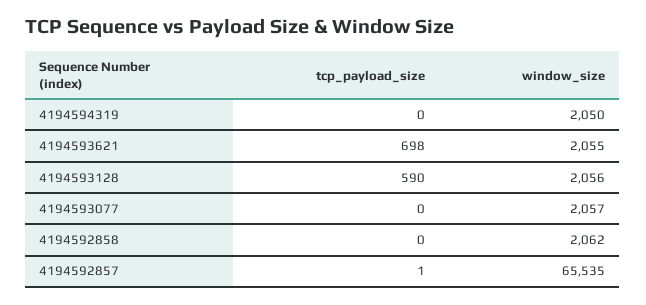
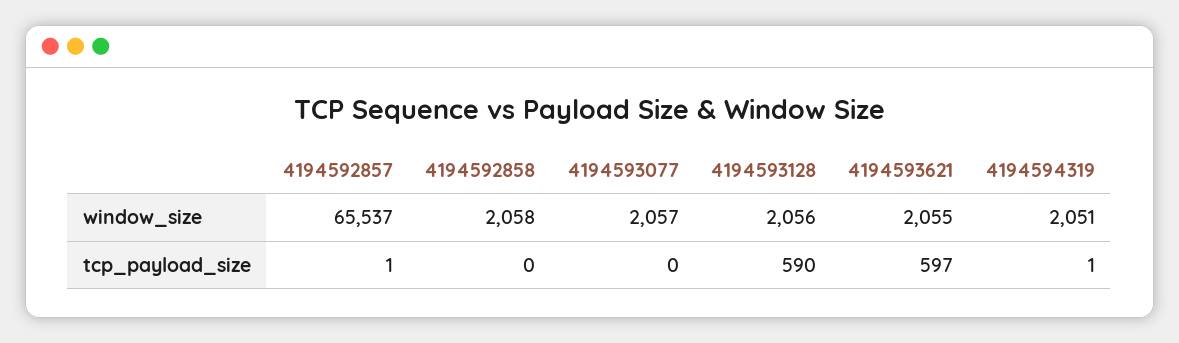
tcp_payload_size, 4194594319: 0 -> 1
window_size, 4194594319: 2050 -> 2051
tcp_payload_size, 4194593621: 698 -> 597
window_size, 4194592858: 2062 -> 2058
window_size, 4194592857: 65535 -> 65537

